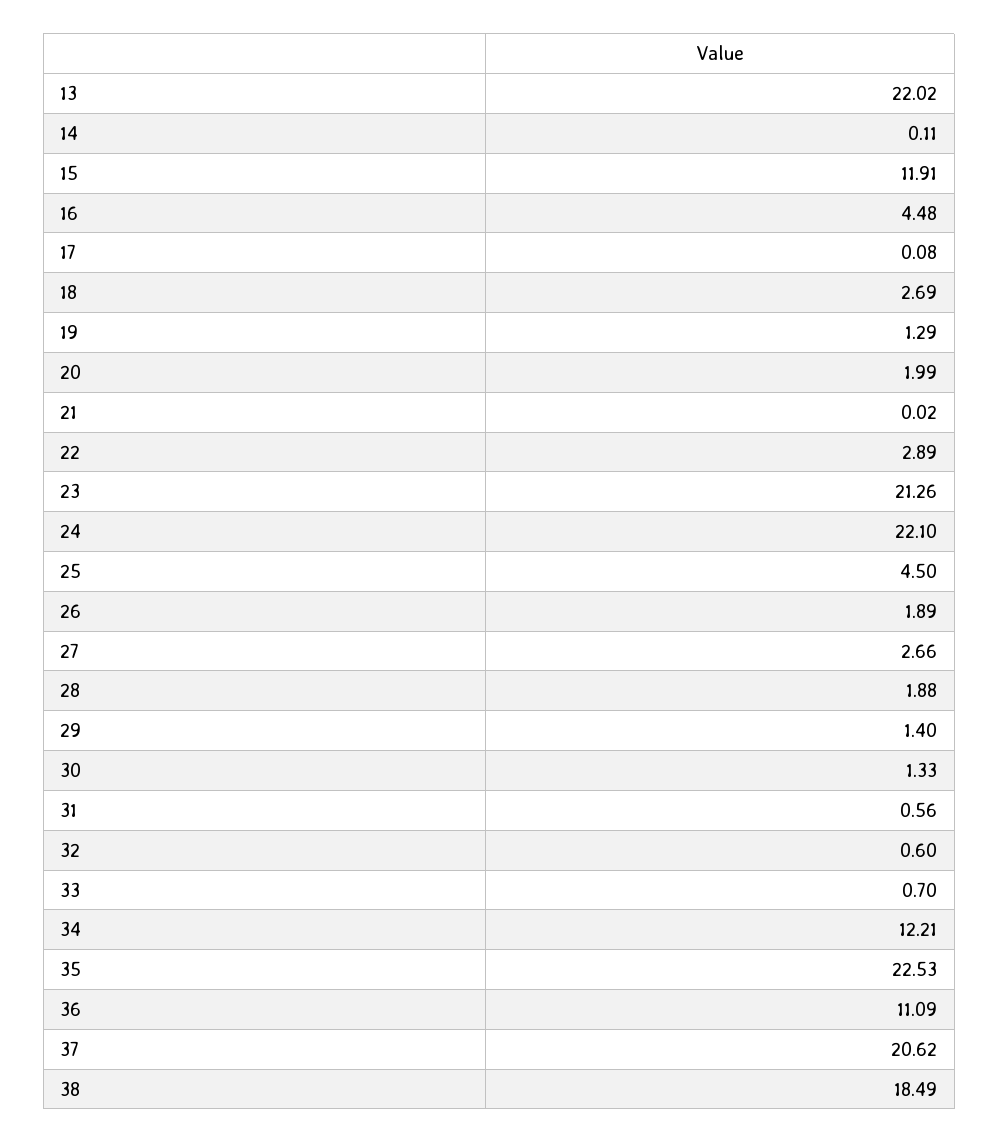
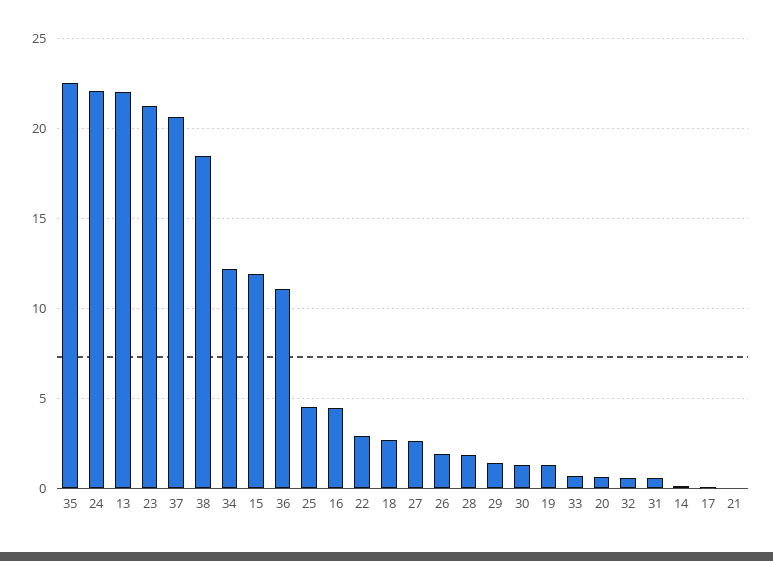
20: 1.99 -> 0.5

